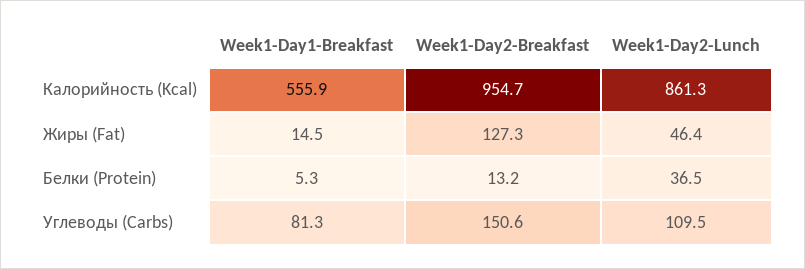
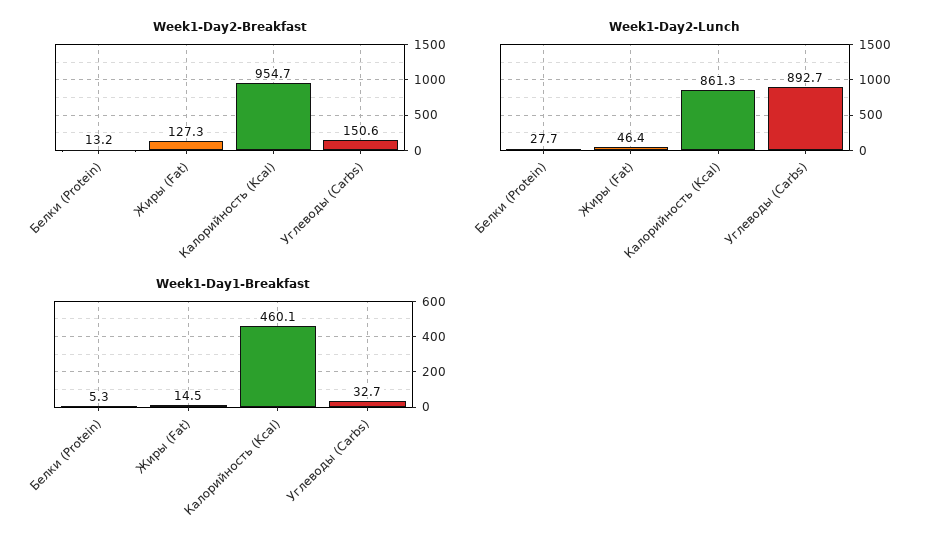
Week1-Day1-Breakfast, Калорийность (Kcal): 555.9 -> 460.1
Week1-Day2-Lunch, Белки (Protein): 36.5 -> 27.7
Week1-Day1-Breakfast, Углеводы (Carbs): 81.3 -> 32.7
Week1-Day2-Lunch, Углеводы (Carbs): 109.5 -> 892.7

